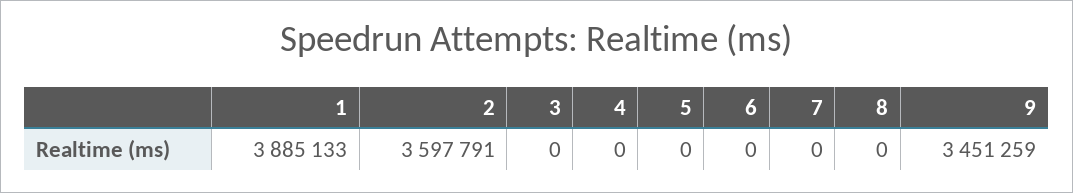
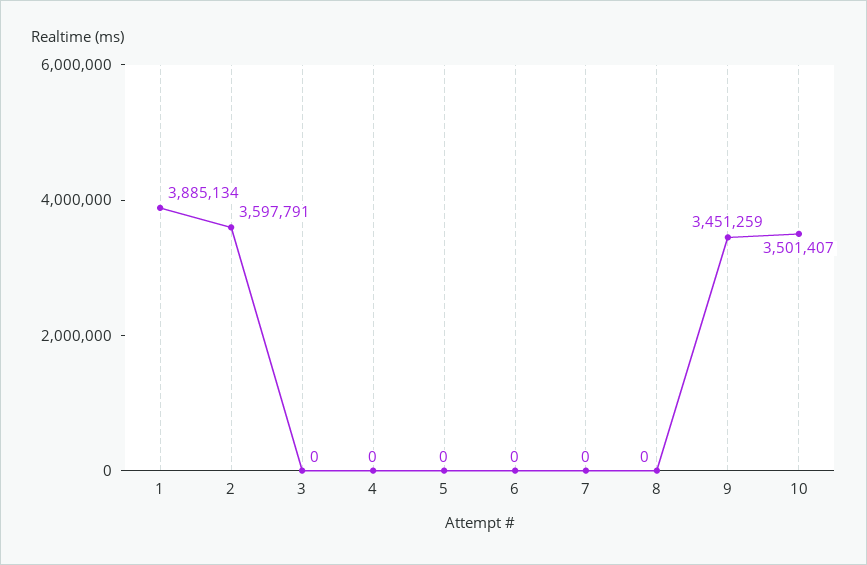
1: 3885133 -> 3885134
10: none -> 3501407

